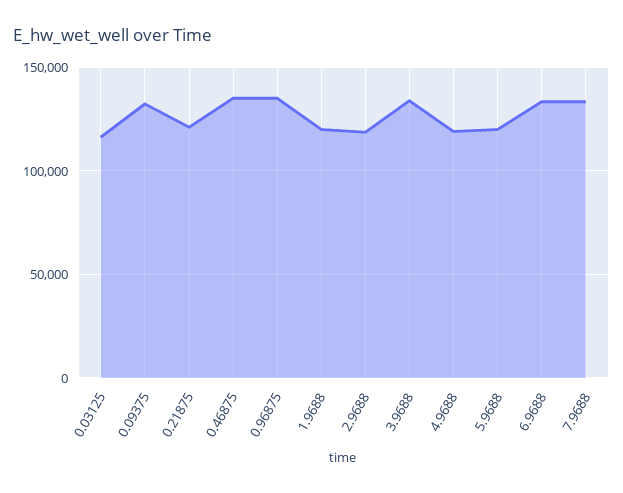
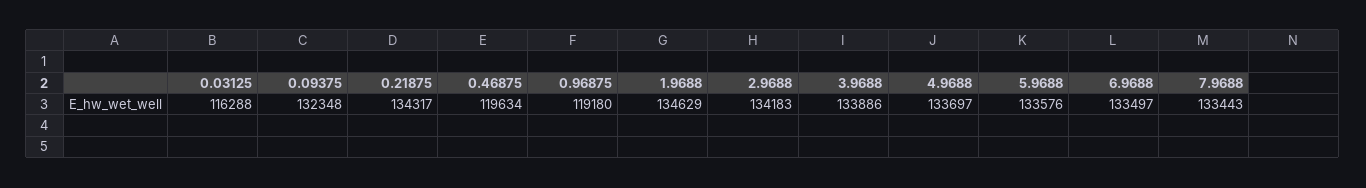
0.21875: 120000 -> 134317
0.46875: 135000 -> 119634
0.96875: 135000 -> 119180
1.9688: 120000 -> 134629
2.9688: 120000 -> 134183
4.9688: 120000 -> 133697
5.9688: 120000 -> 133576

